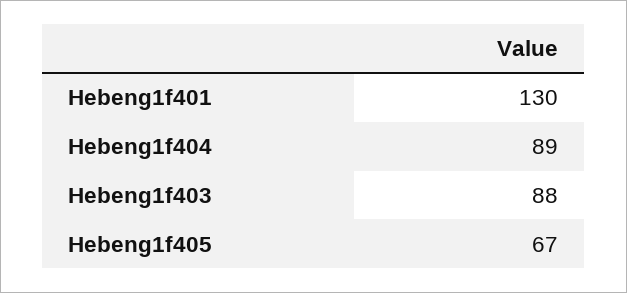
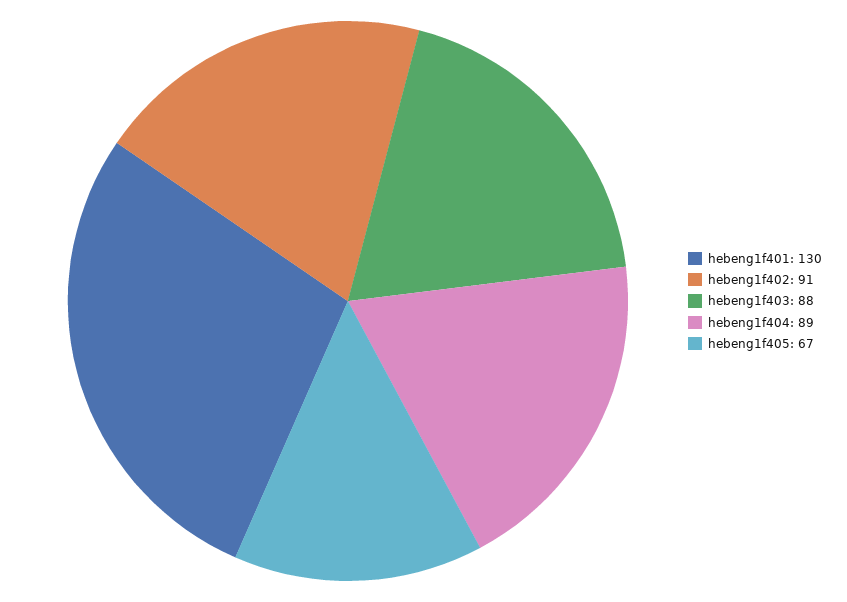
hebeng1f402: none -> 91

